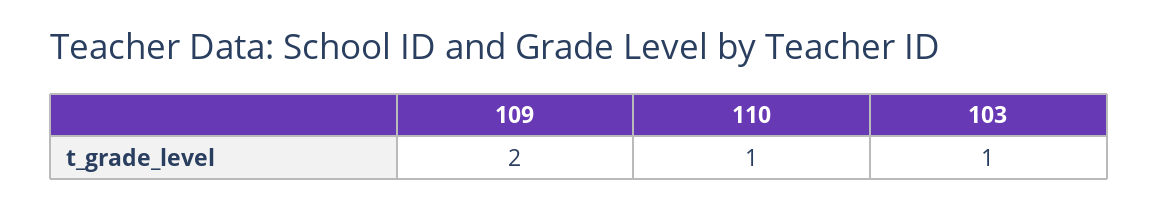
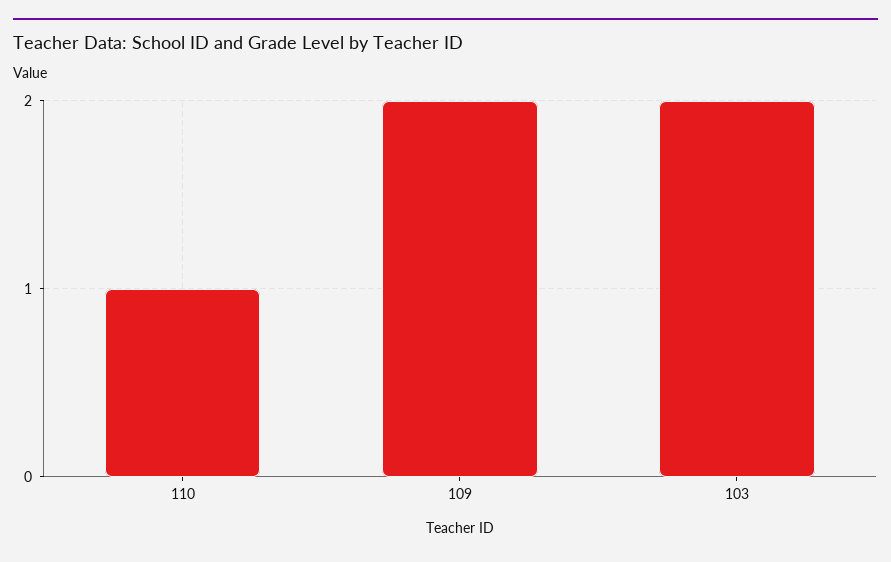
103: 1 -> 2

